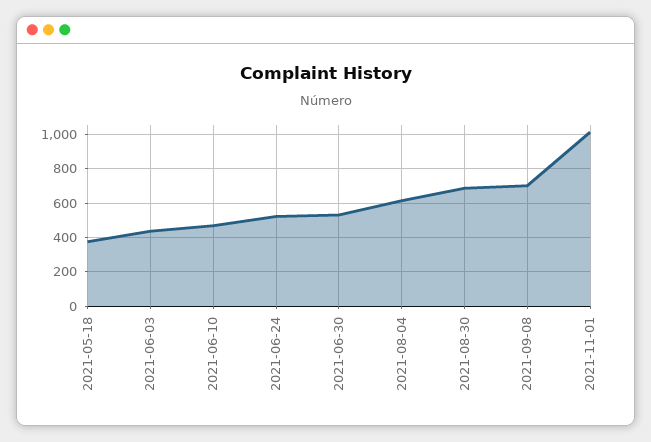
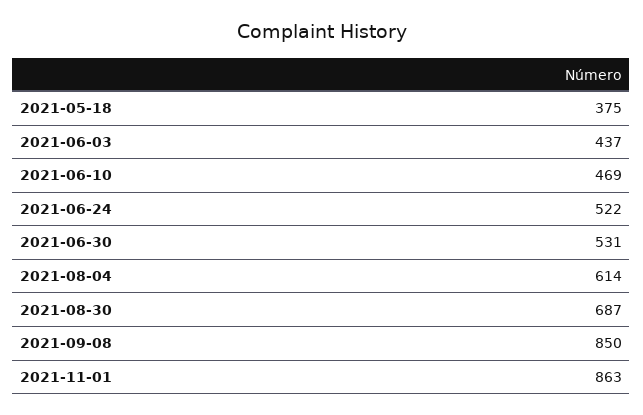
2021-09-08: 700 -> 850
2021-11-01: 1000 -> 863

